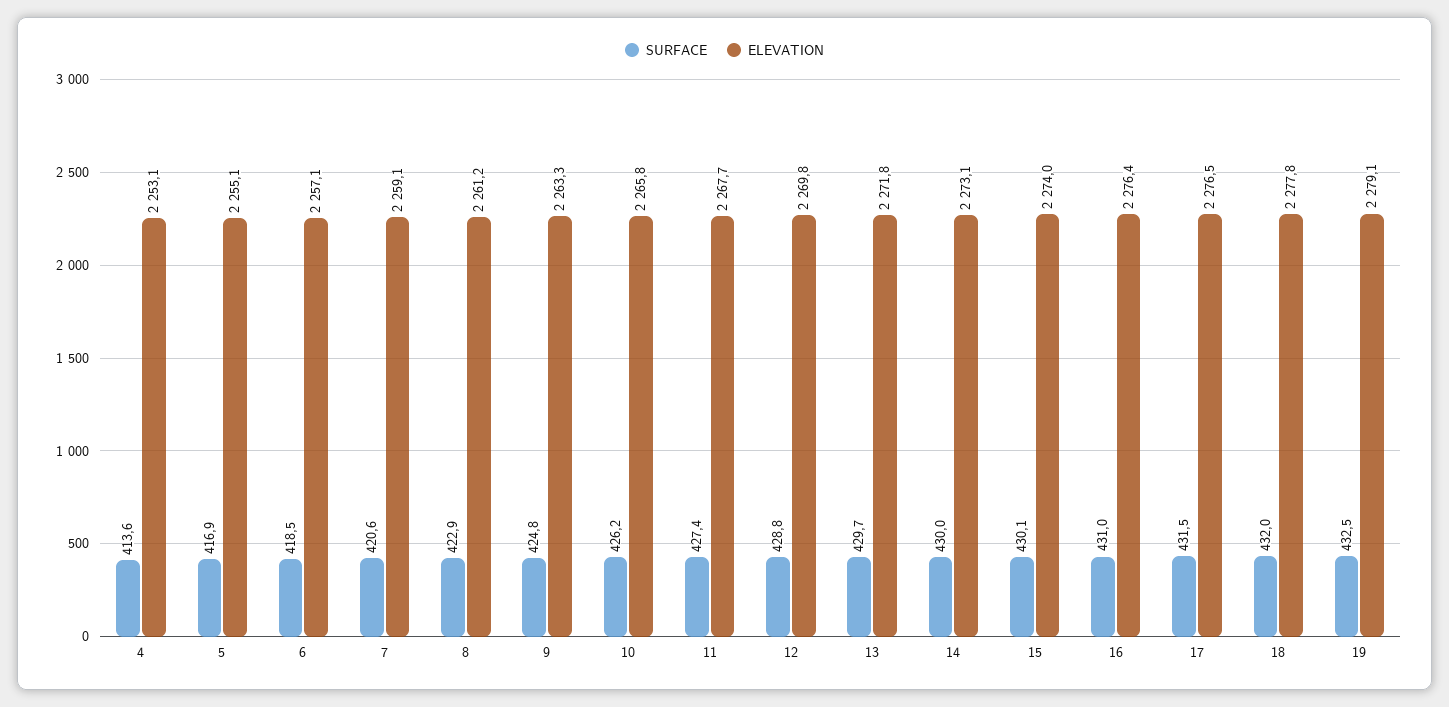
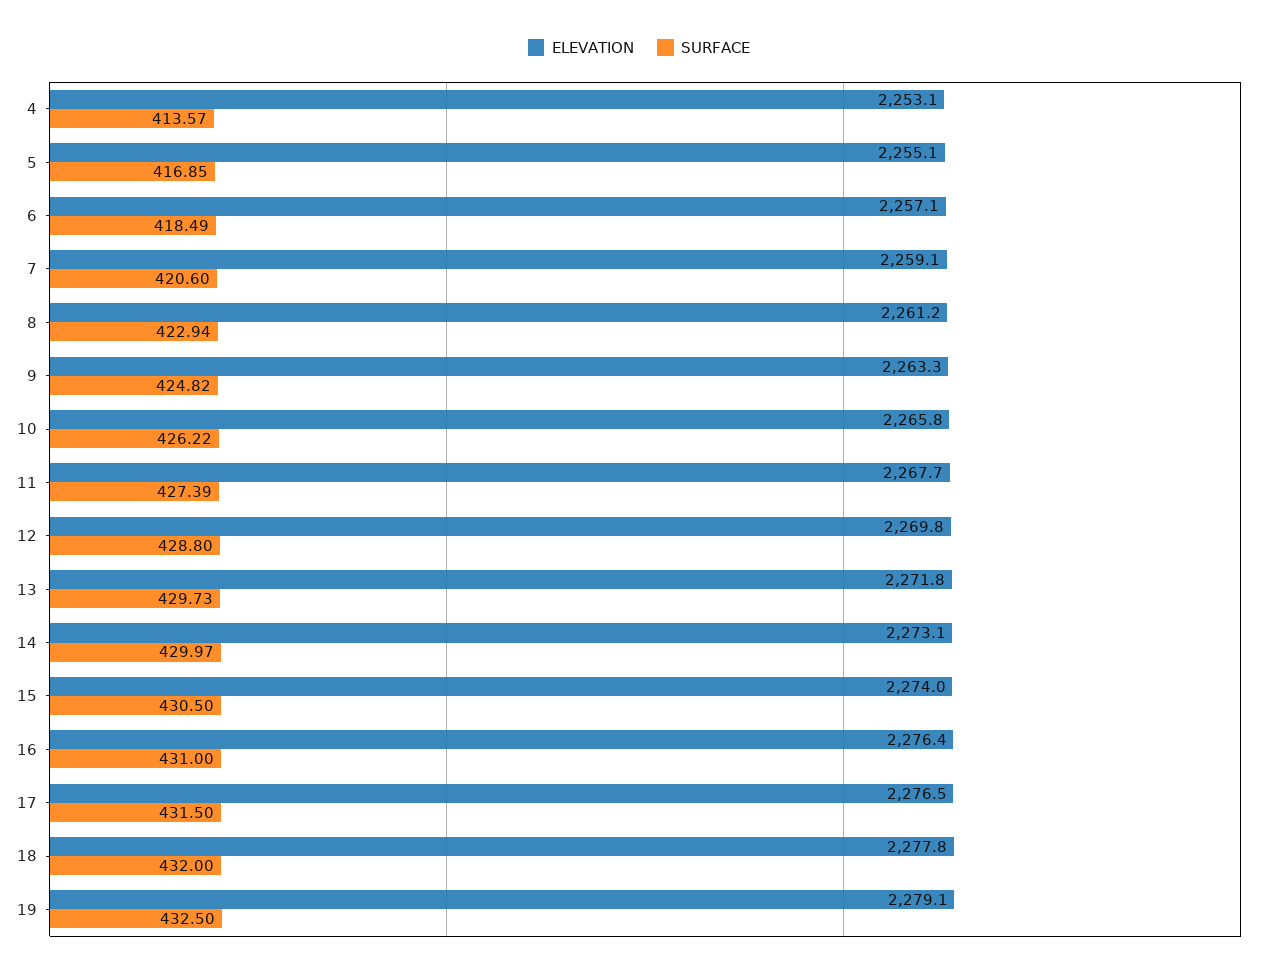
SURFACE, 15: 430.1 -> 430.5

